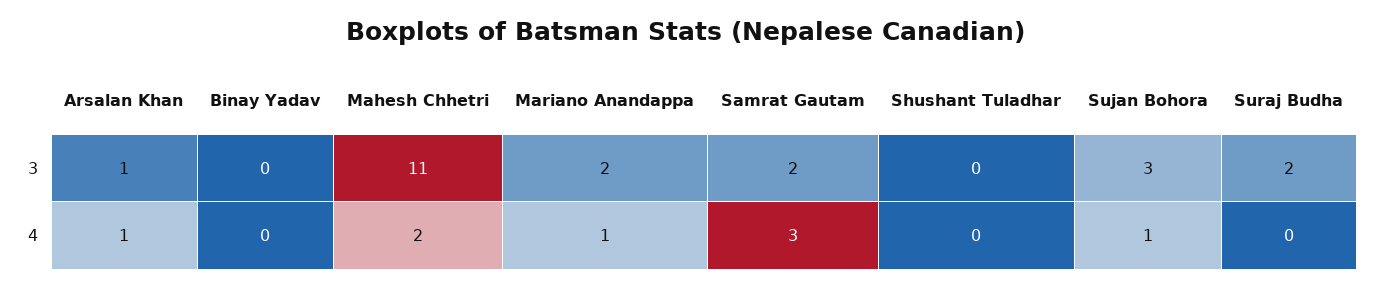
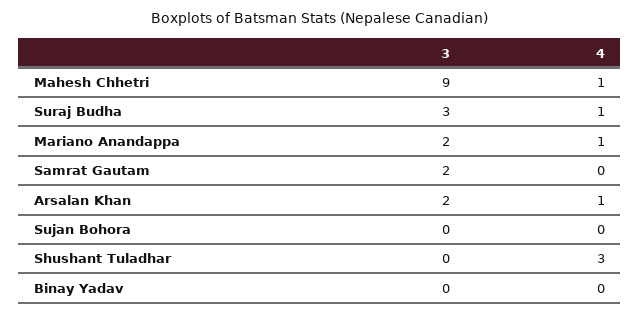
Arsalan Khan, 3: 1 -> 2
Mahesh Chhetri, 3: 11 -> 9
Sujan Bohora, 3: 3 -> 0
Suraj Budha, 3: 2 -> 3
Mahesh Chhetri, 4: 2 -> 1
Samrat Gautam, 4: 3 -> 0
Shushant Tuladhar, 4: 0 -> 3
Sujan Bohora, 4: 1 -> 0
Suraj Budha, 4: 0 -> 1

